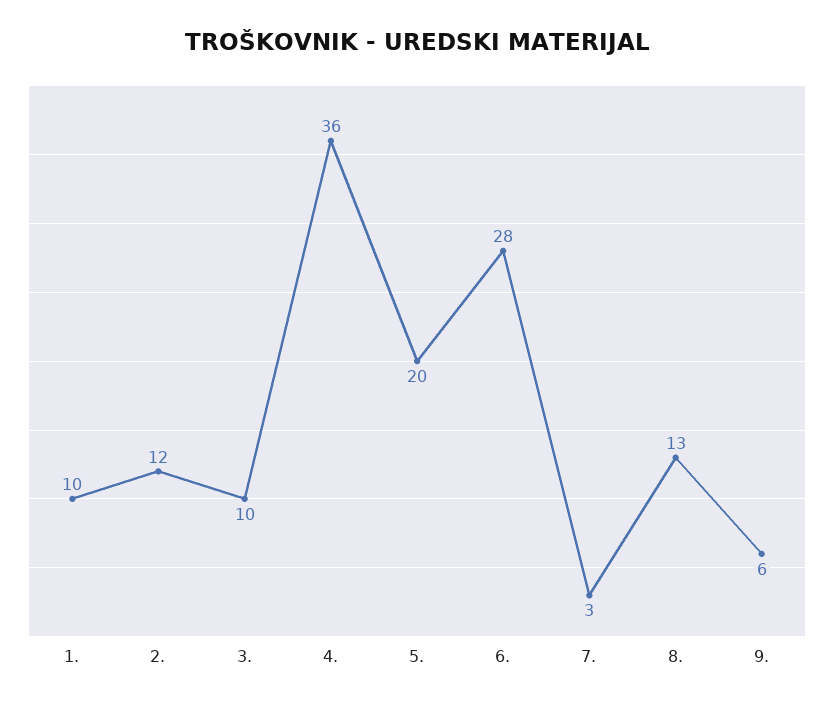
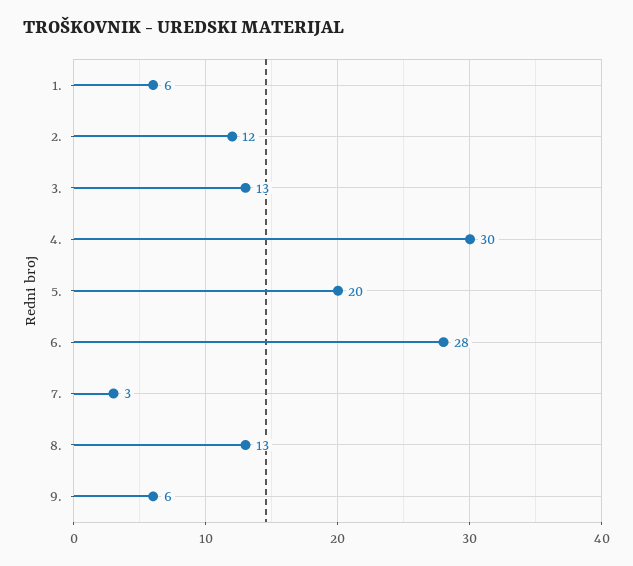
1.: 10 -> 6
3.: 10 -> 13
4.: 36 -> 30

